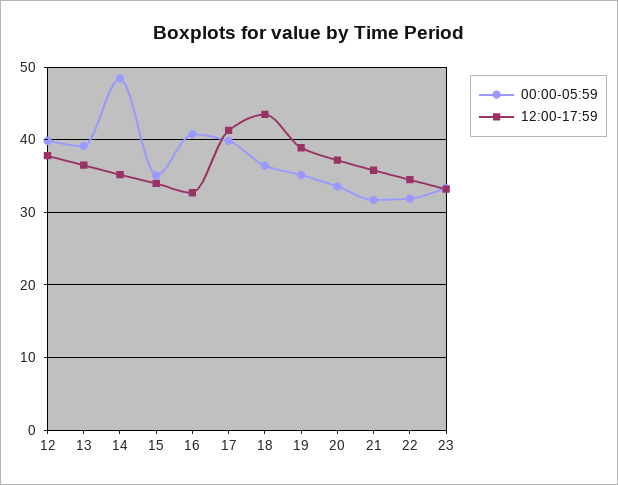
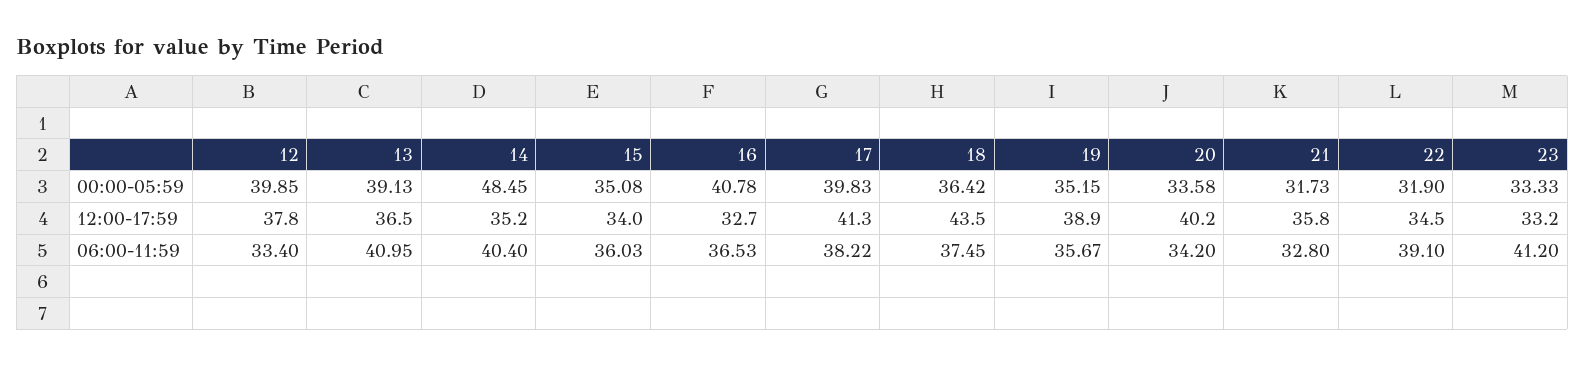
12:00-17:59, 20: 37 -> 40.2
06:00-11:59, 12: none -> 33.4
06:00-11:59, 13: none -> 40.95
06:00-11:59, 14: none -> 40.4
06:00-11:59, 15: none -> 36.03
06:00-11:59, 16: none -> 36.53
06:00-11:59, 17: none -> 38.22
06:00-11:59, 18: none -> 37.45
06:00-11:59, 19: none -> 35.67
06:00-11:59, 20: none -> 34.2
06:00-11:59, 21: none -> 32.8
06:00-11:59, 22: none -> 39.1
06:00-11:59, 23: none -> 41.2

